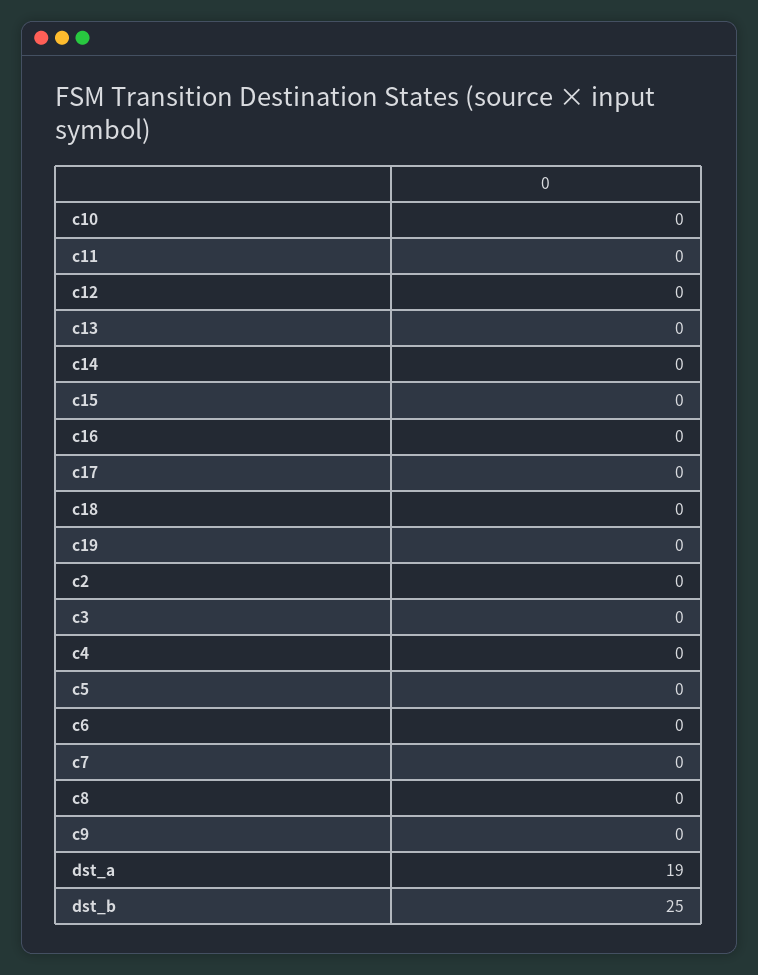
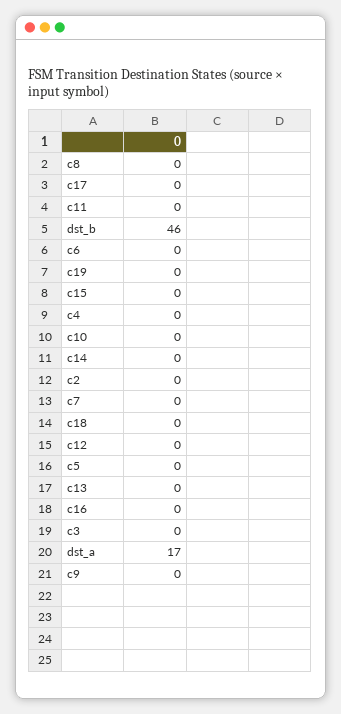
dst_a: 19 -> 17
dst_b: 25 -> 46

